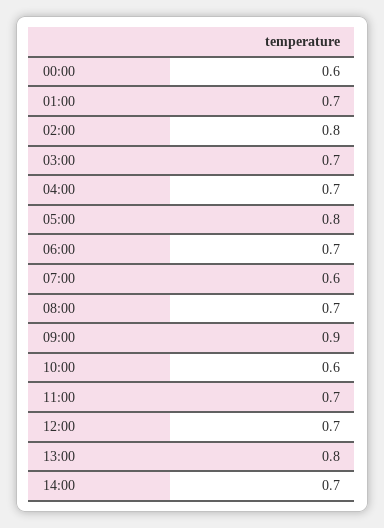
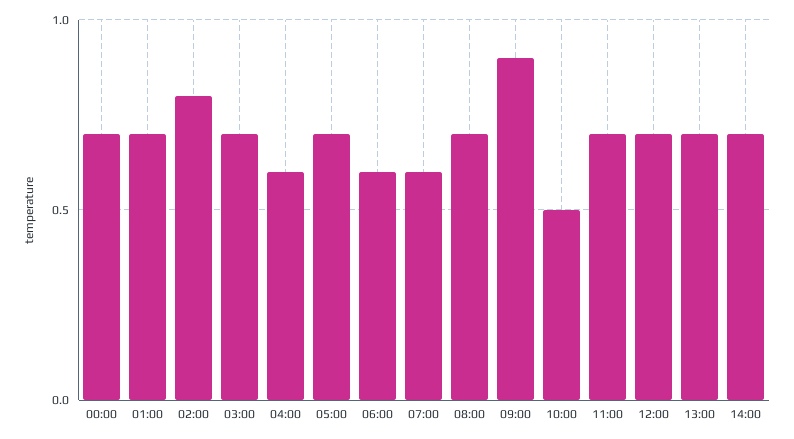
00:00: 0.6 -> 0.7
04:00: 0.7 -> 0.6
05:00: 0.8 -> 0.7
06:00: 0.7 -> 0.6
10:00: 0.6 -> 0.5
13:00: 0.8 -> 0.7

